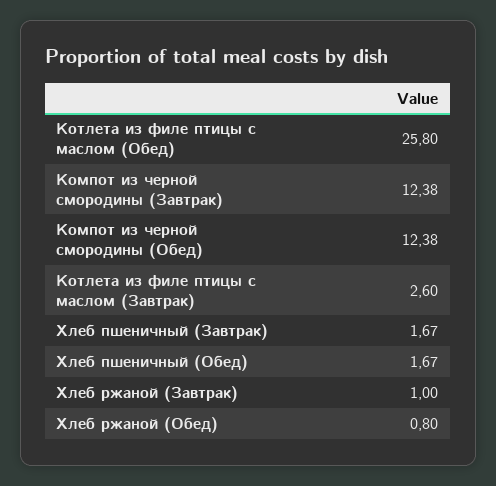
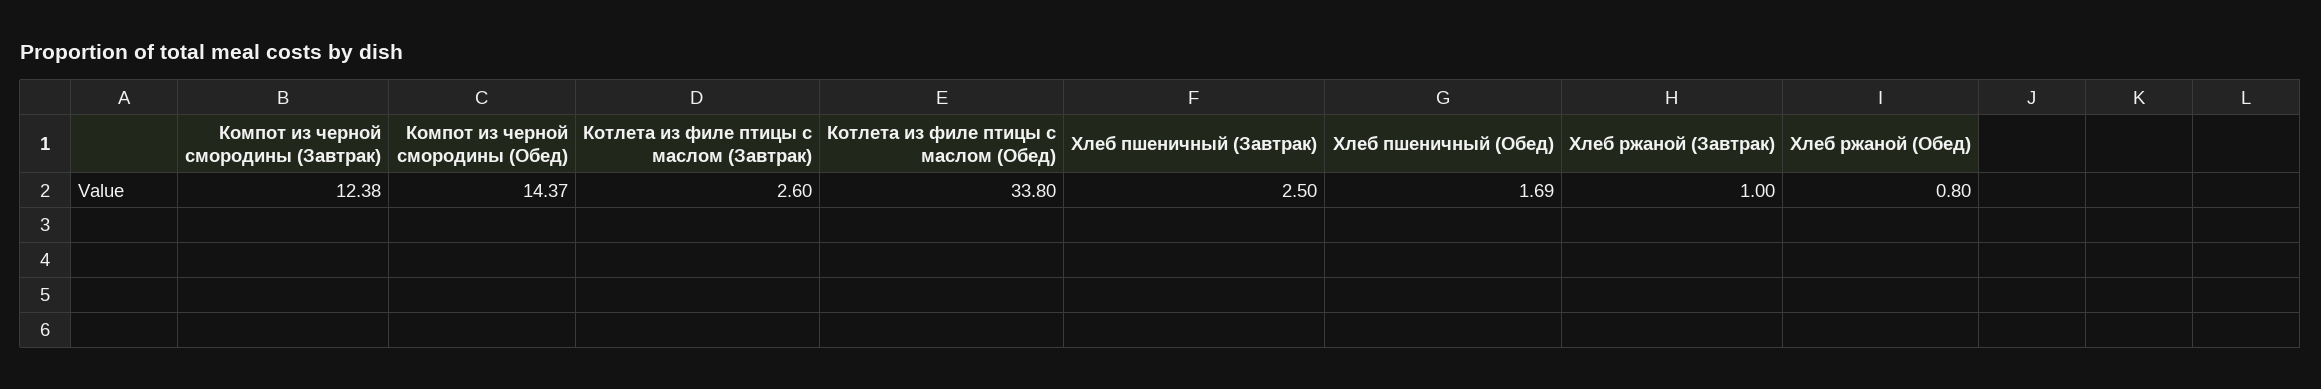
Котлета из филе птицы с маслом (Обед): 25.8 -> 33.8
Компот из черной смородины (Обед): 12.38 -> 14.37
Хлеб пшеничный (Завтрак): 1.67 -> 2.5
Хлеб пшеничный (Обед): 1.67 -> 1.69

